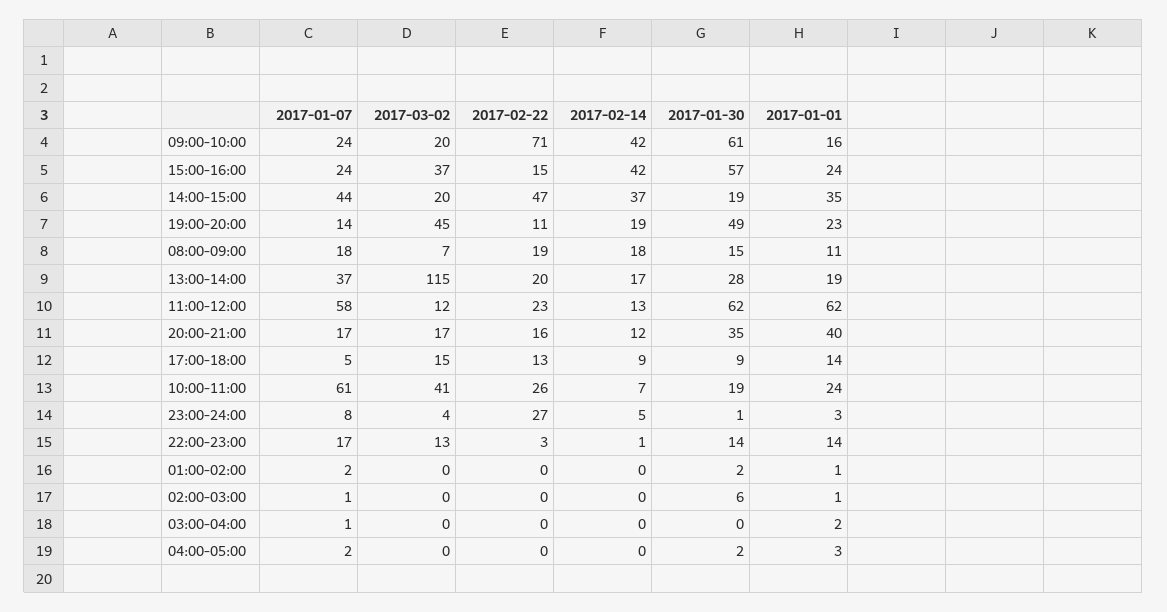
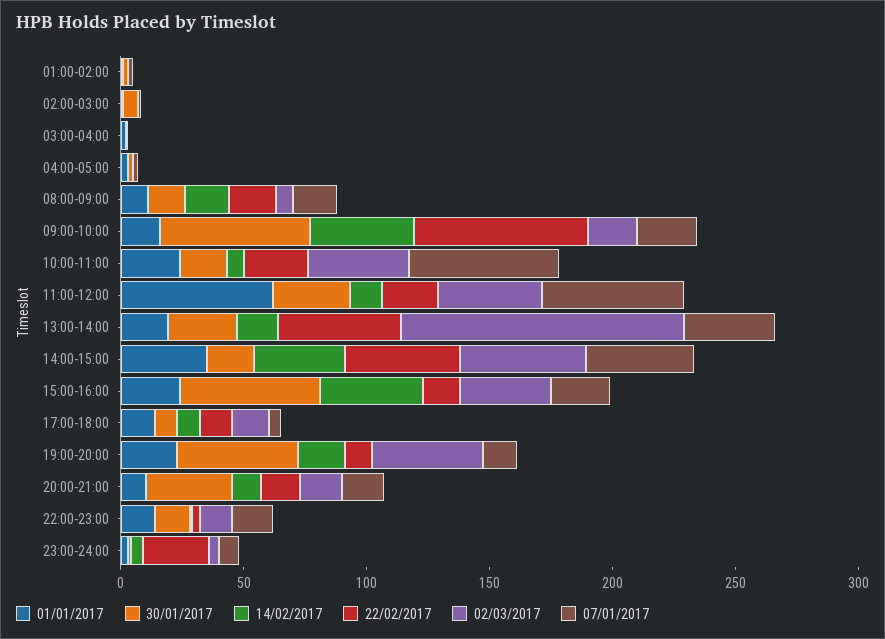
2017-03-02, 14:00-15:00: 20 -> 50
2017-02-22, 13:00-14:00: 20 -> 50
2017-03-02, 11:00-12:00: 12 -> 40
2017-01-30, 11:00-12:00: 62 -> 30
2017-01-01, 20:00-21:00: 40 -> 10

